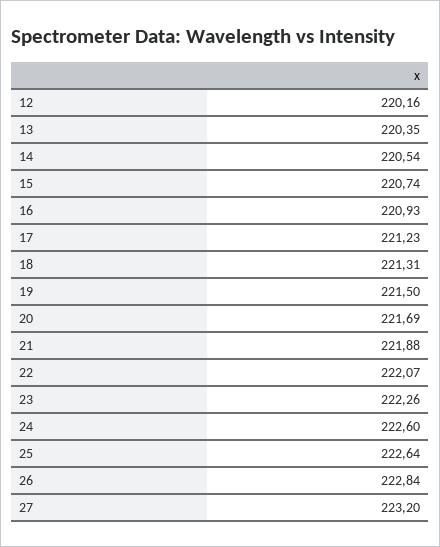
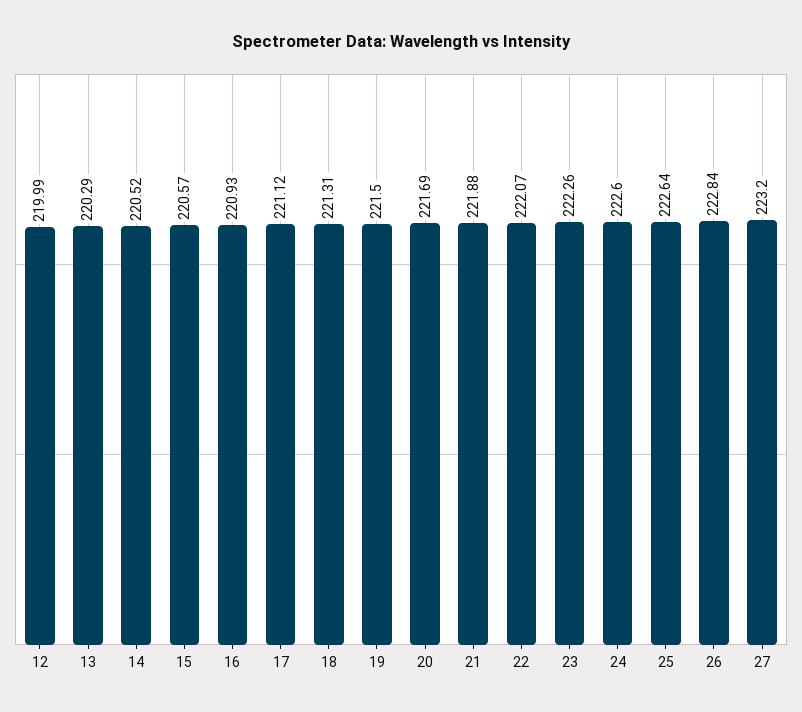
12: 220.16 -> 219.99
13: 220.35 -> 220.29
14: 220.54 -> 220.52
15: 220.74 -> 220.57
17: 221.23 -> 221.12

